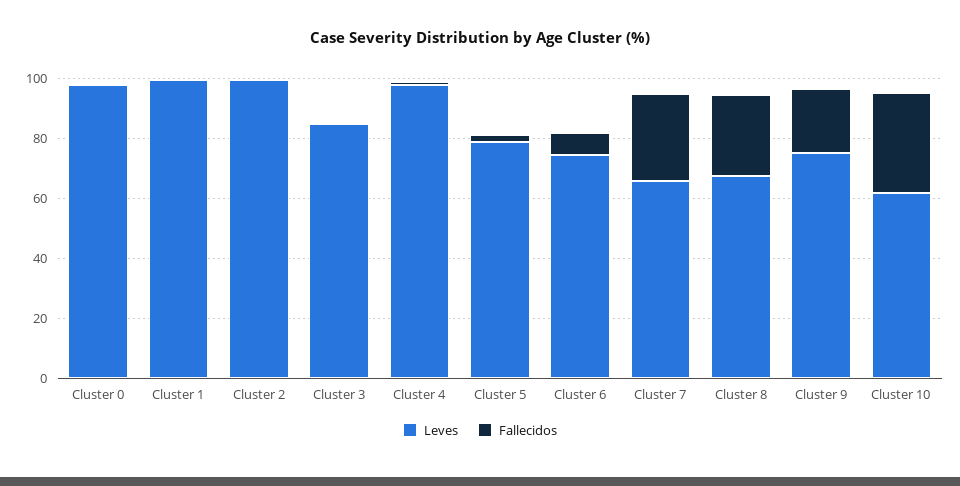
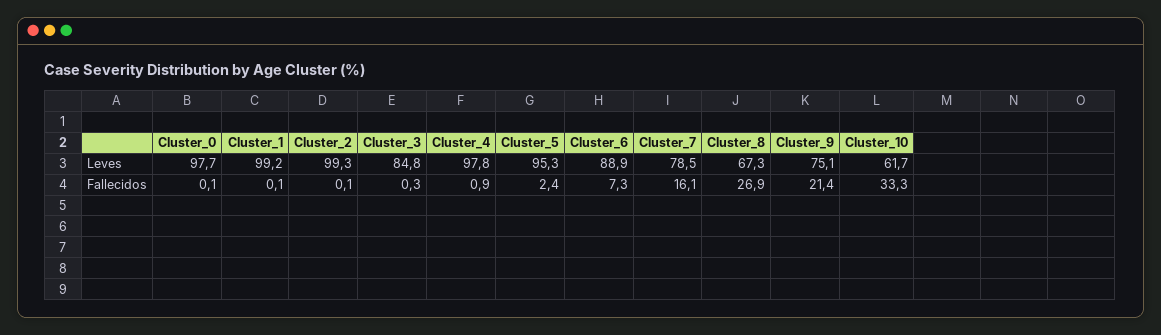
Leves, Cluster 5: 80 -> 95.3
Leves, Cluster 6: 75 -> 88.9
Leves, Cluster 7: 65 -> 78.5
Fallecidos, Cluster 7: 30 -> 16.1

